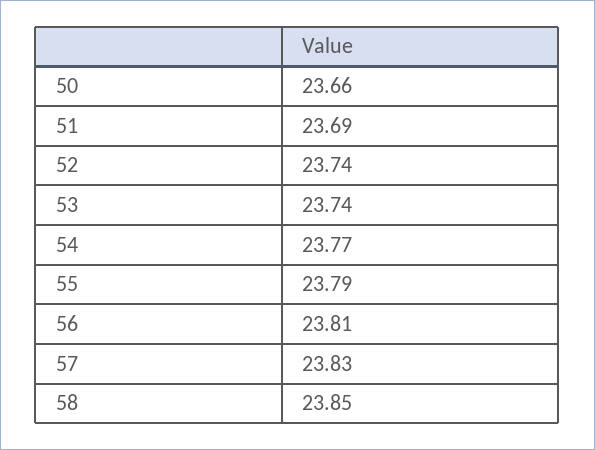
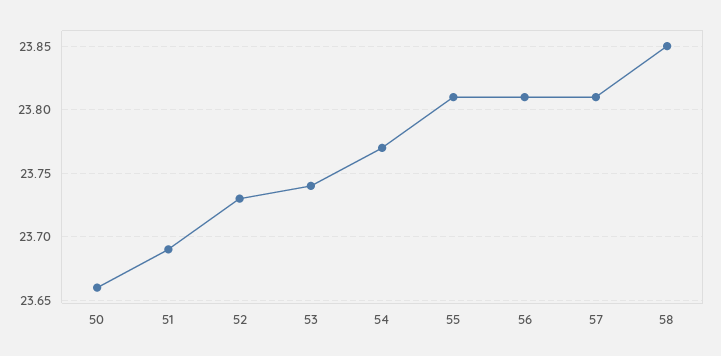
52: 23.74 -> 23.73
55: 23.79 -> 23.81
57: 23.83 -> 23.81

